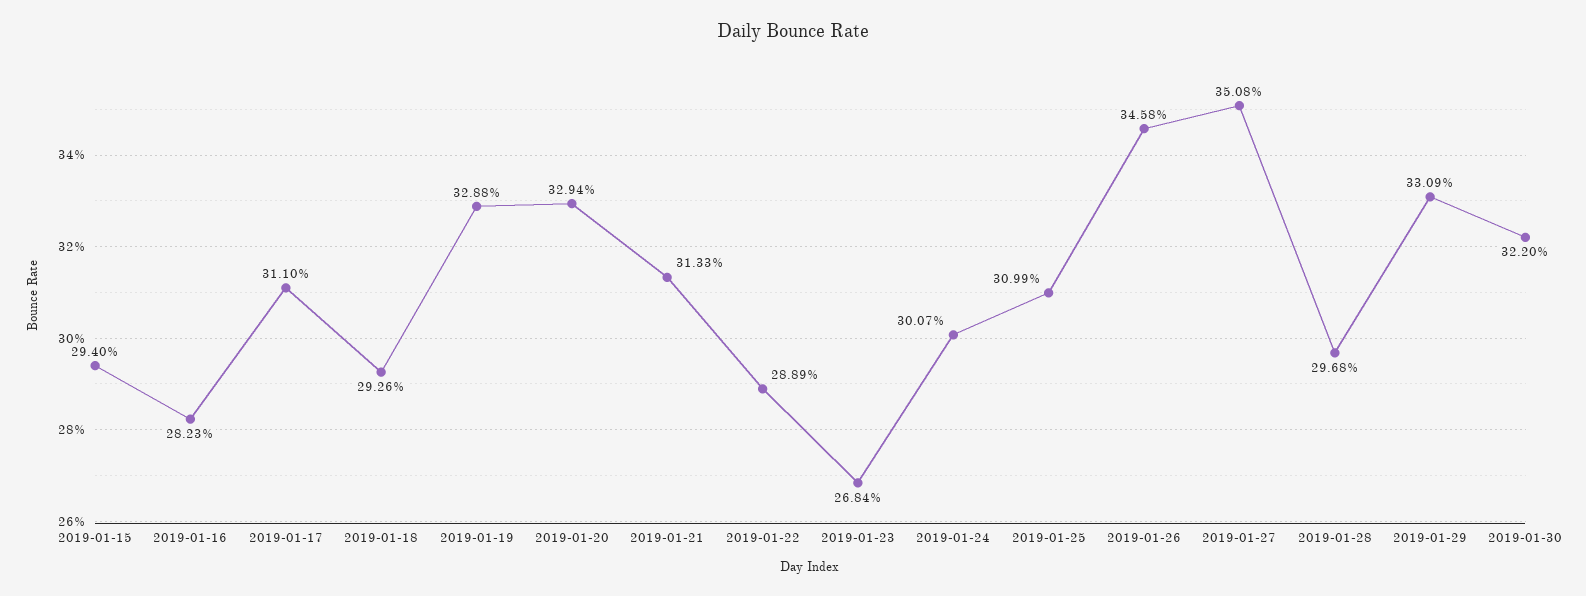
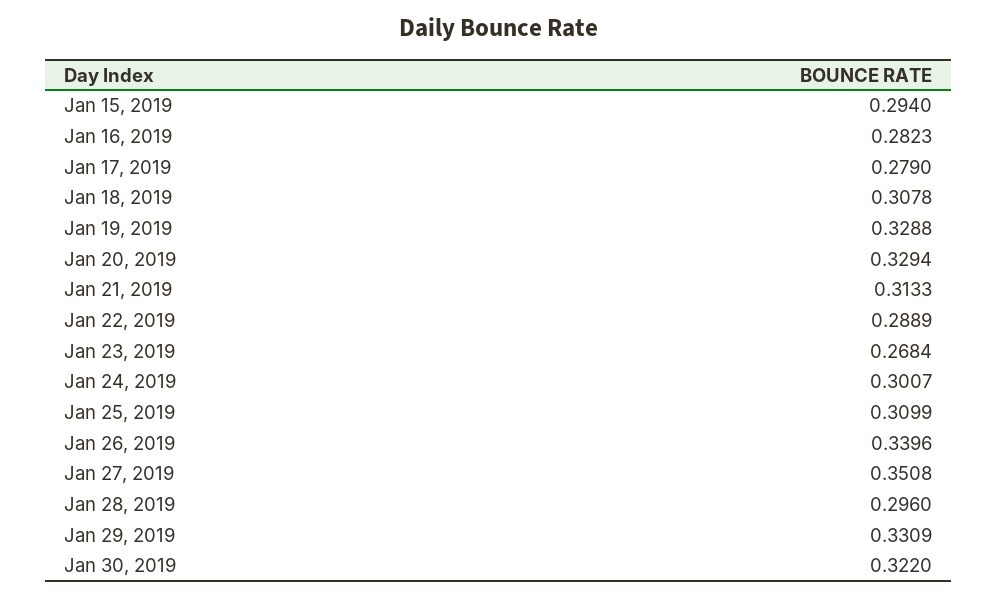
2019-01-17: 0.311 -> 0.279
2019-01-18: 0.2926 -> 0.3078
2019-01-26: 0.3458 -> 0.3396
2019-01-28: 0.2968 -> 0.296

